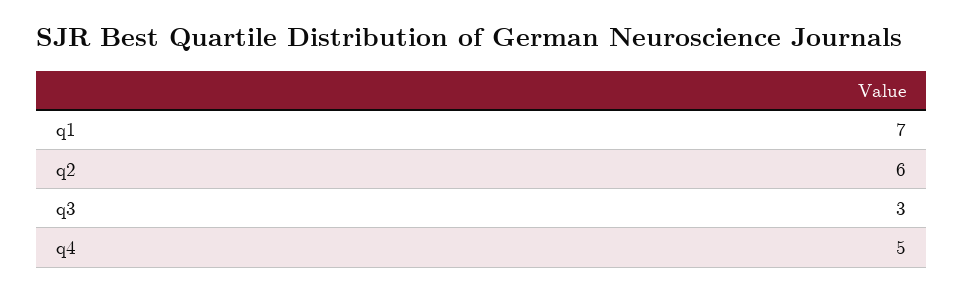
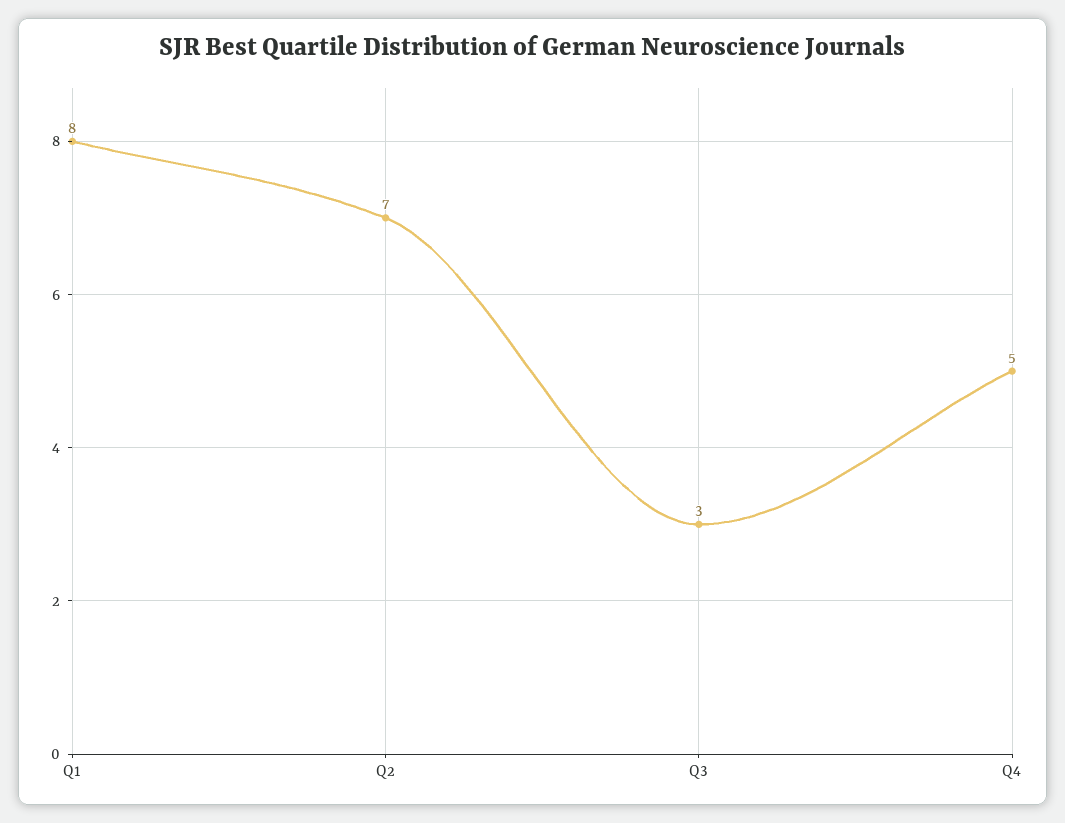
q1: 7 -> 8
q2: 6 -> 7

